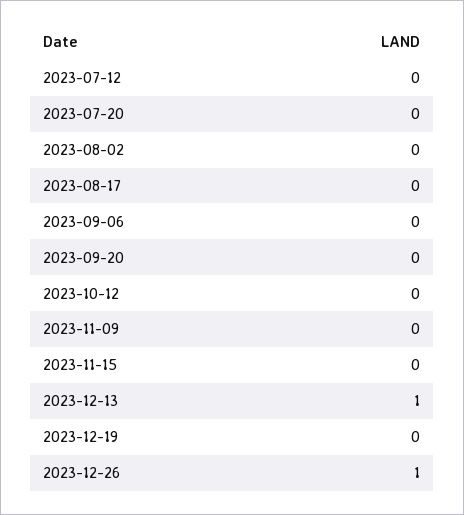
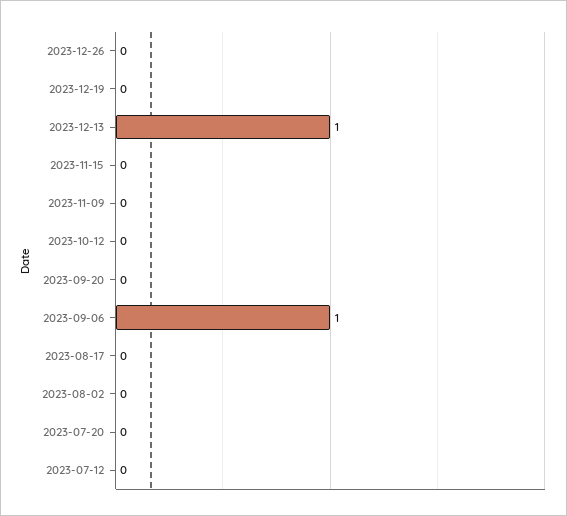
2023-09-06: 0 -> 1
2023-12-26: 1 -> 0

